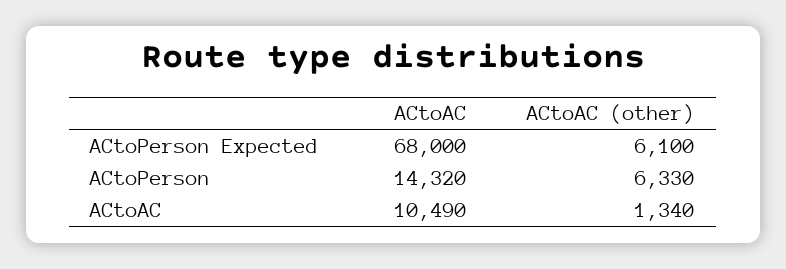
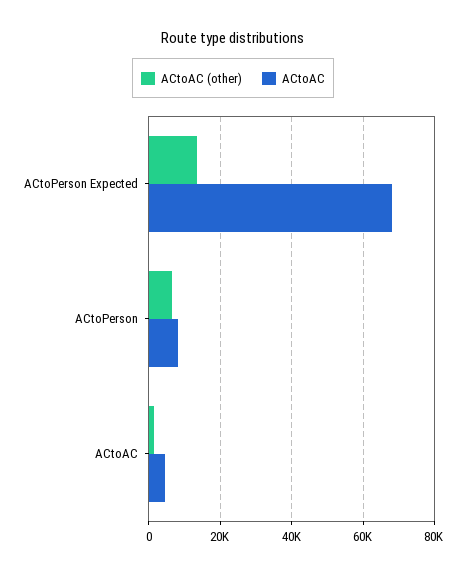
ACtoAC (other), ACtoPerson Expected: 6100 -> 14000
ACtoAC, ACtoPerson: 14320 -> 8000
ACtoAC, ACtoAC: 10490 -> 4000

